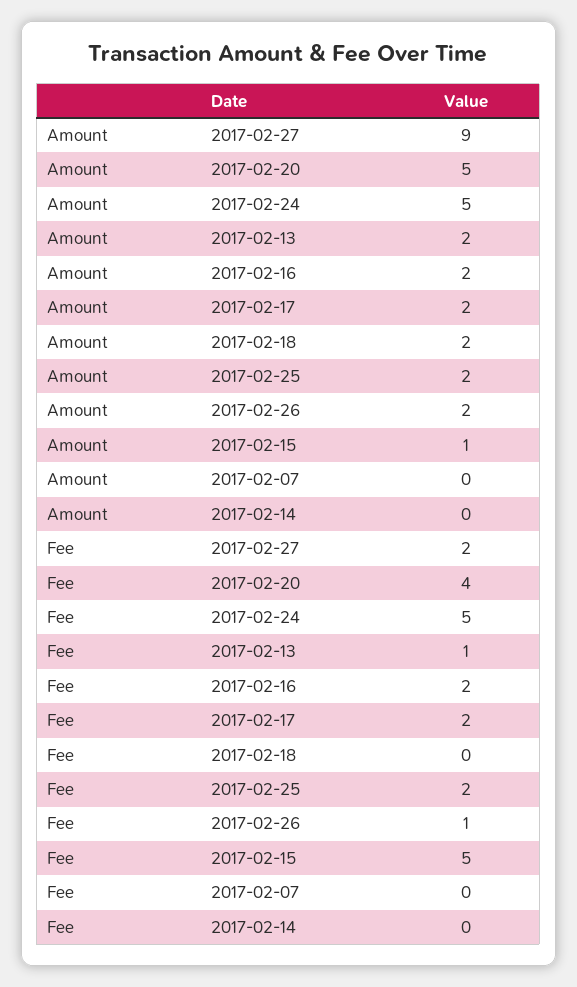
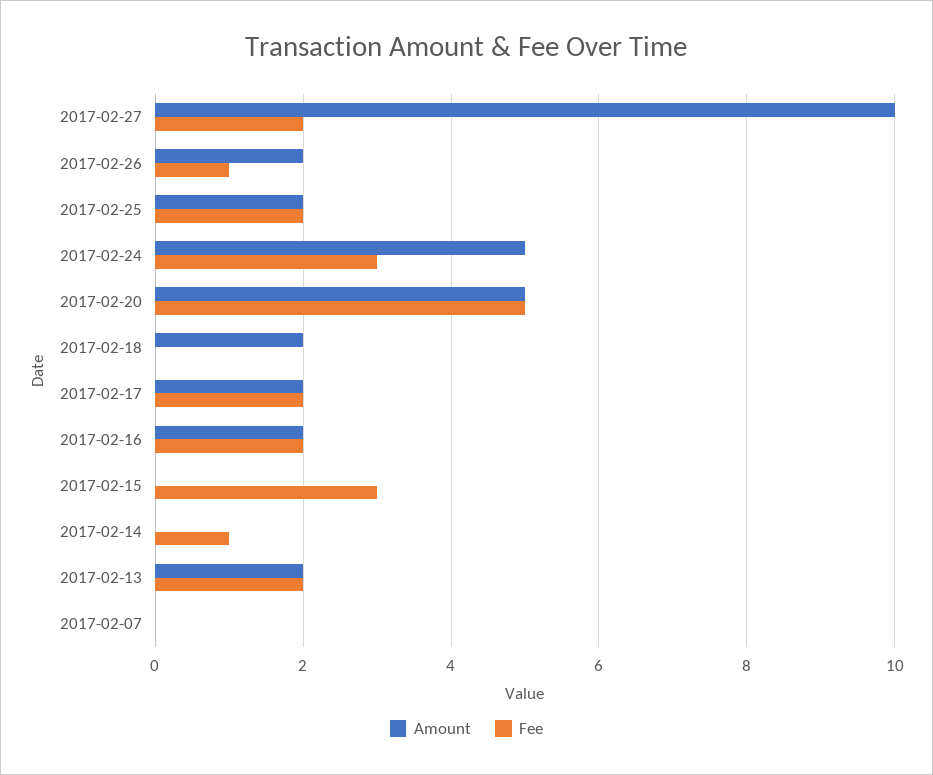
Amount, 2017-02-27: 9 -> 10
Amount, 2017-02-15: 1 -> 0
Fee, 2017-02-20: 4 -> 5
Fee, 2017-02-24: 5 -> 3
Fee, 2017-02-13: 1 -> 2
Fee, 2017-02-15: 5 -> 3
Fee, 2017-02-14: 0 -> 1

